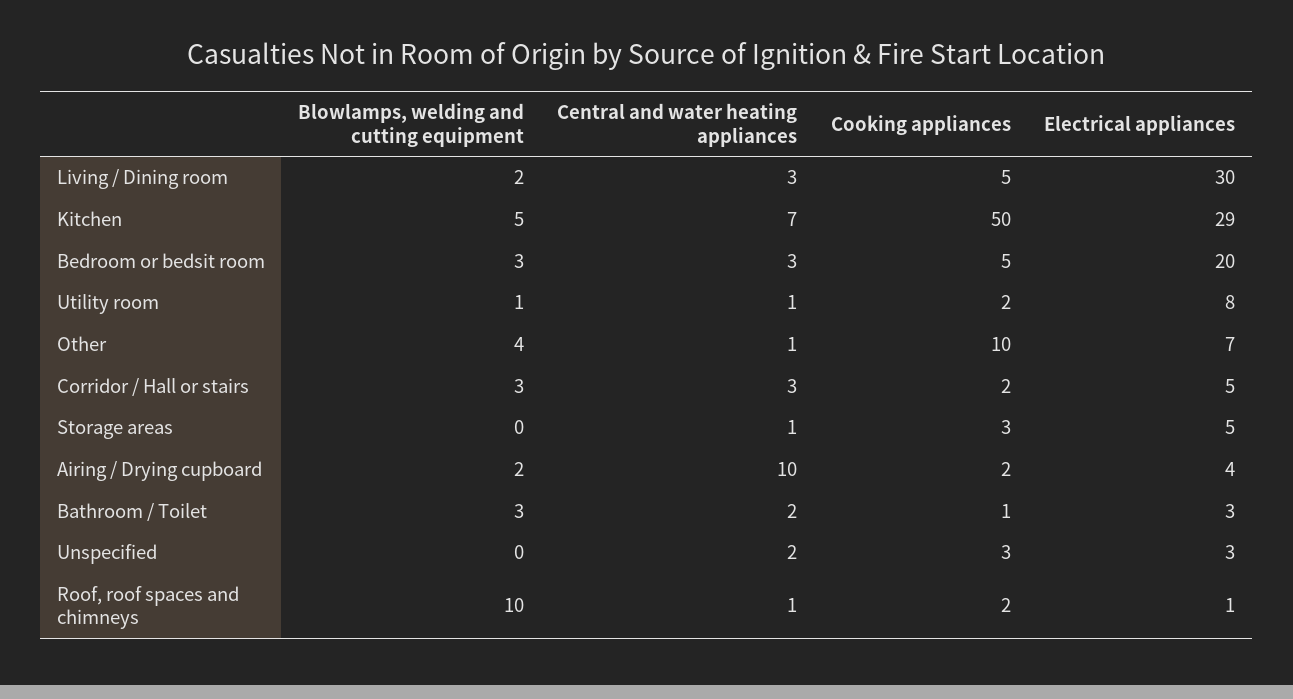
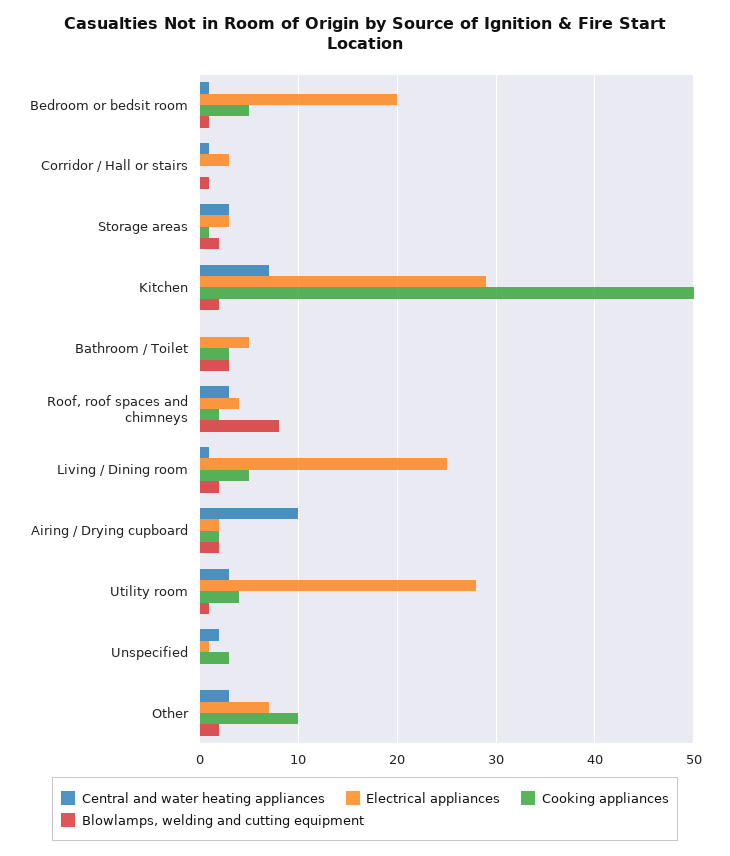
Central and water heating appliances, Living / Dining room: 3 -> 1
Electrical appliances, Living / Dining room: 30 -> 25
Blowlamps, welding and cutting equipment, Kitchen: 5 -> 2
Blowlamps, welding and cutting equipment, Bedroom or bedsit room: 3 -> 1
Central and water heating appliances, Bedroom or bedsit room: 3 -> 1
Central and water heating appliances, Utility room: 1 -> 3
Cooking appliances, Utility room: 2 -> 4
Electrical appliances, Utility room: 8 -> 28
Blowlamps, welding and cutting equipment, Other: 4 -> 2
Central and water heating appliances, Other: 1 -> 3
Blowlamps, welding and cutting equipment, Corridor / Hall or stairs: 3 -> 1
Central and water heating appliances, Corridor / Hall or stairs: 3 -> 1
Cooking appliances, Corridor / Hall or stairs: 2 -> 0
Electrical appliances, Corridor / Hall or stairs: 5 -> 3
Blowlamps, welding and cutting equipment, Storage areas: 0 -> 2
Central and water heating appliances, Storage areas: 1 -> 3
Cooking appliances, Storage areas: 3 -> 1
Electrical appliances, Storage areas: 5 -> 3
Electrical appliances, Airing / Drying cupboard: 4 -> 2
Central and water heating appliances, Bathroom / Toilet: 2 -> 0
Cooking appliances, Bathroom / Toilet: 1 -> 3
Electrical appliances, Bathroom / Toilet: 3 -> 5
Electrical appliances, Unspecified: 3 -> 1
Blowlamps, welding and cutting equipment, Roof, roof spaces and chimneys: 10 -> 8
Central and water heating appliances, Roof, roof spaces and chimneys: 1 -> 3
Electrical appliances, Roof, roof spaces and chimneys: 1 -> 4

